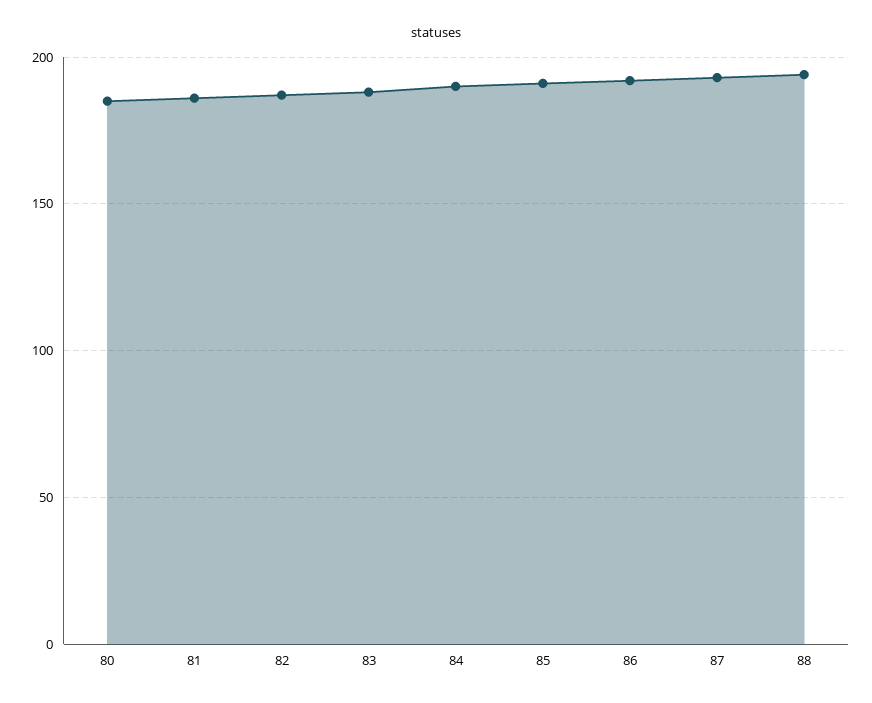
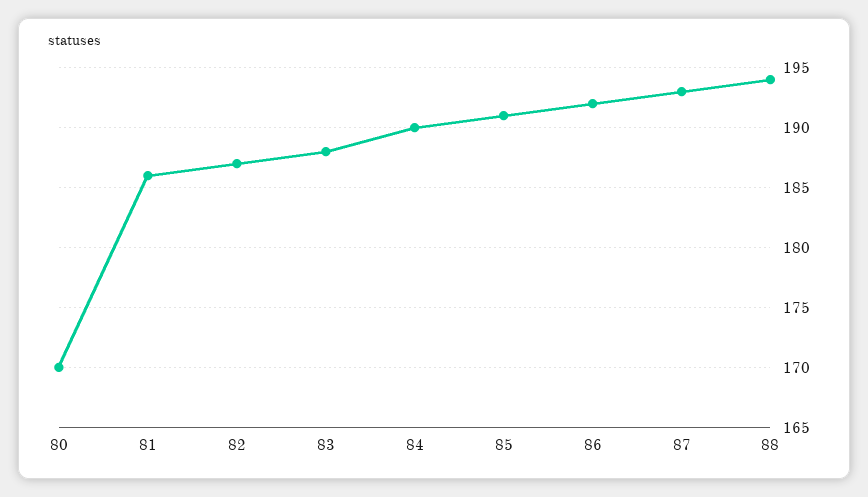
80: 185 -> 170

